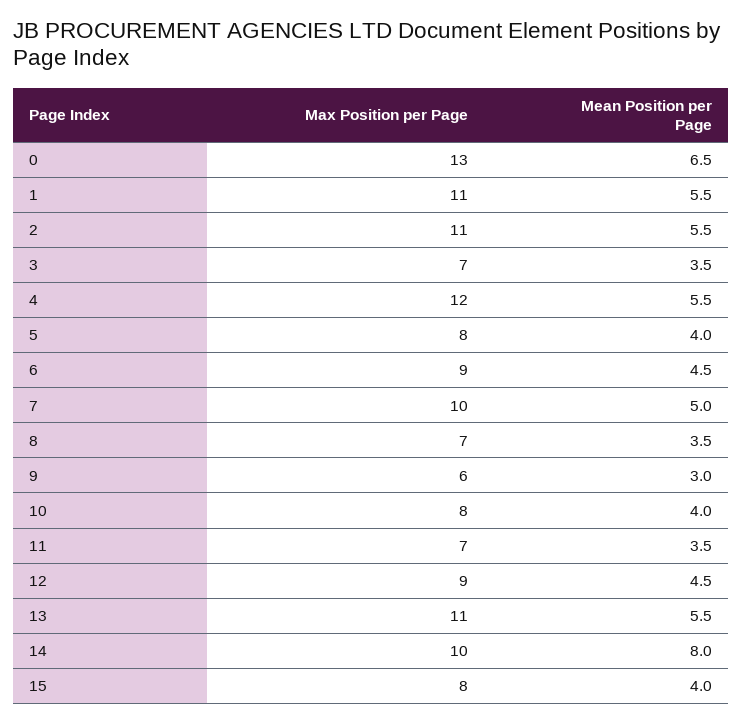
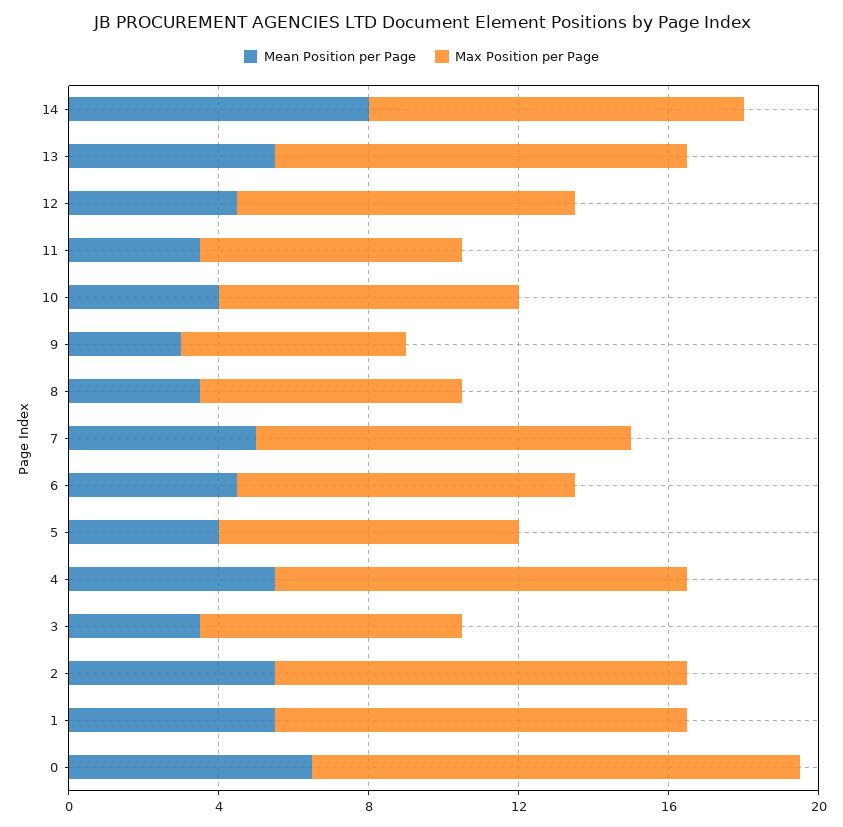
Max Position per Page, 4: 12 -> 11
Max Position per Page, 15: 8 -> none
Mean Position per Page, 15: 4 -> none

